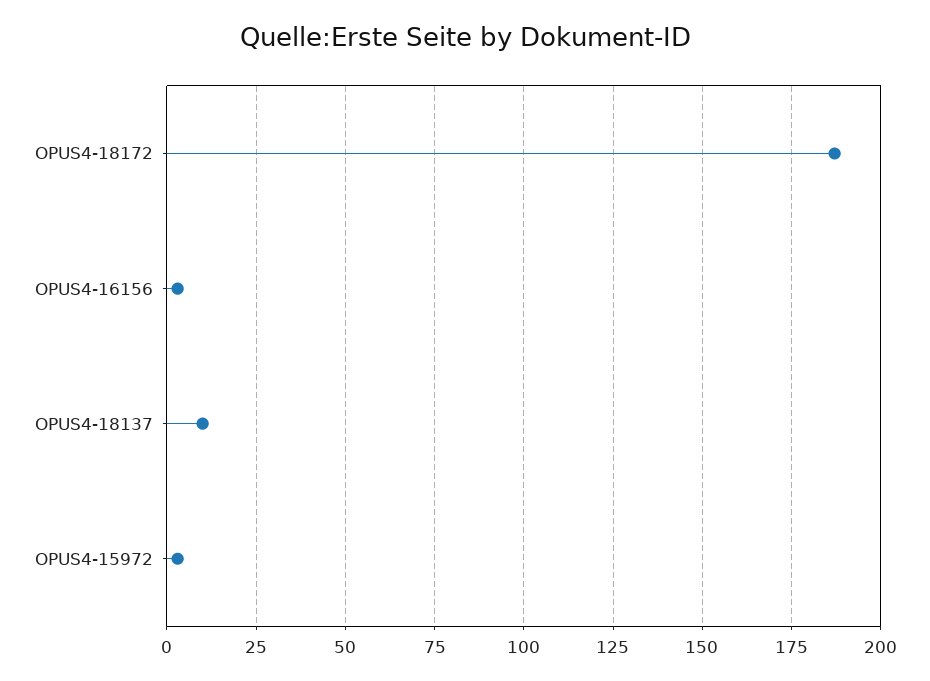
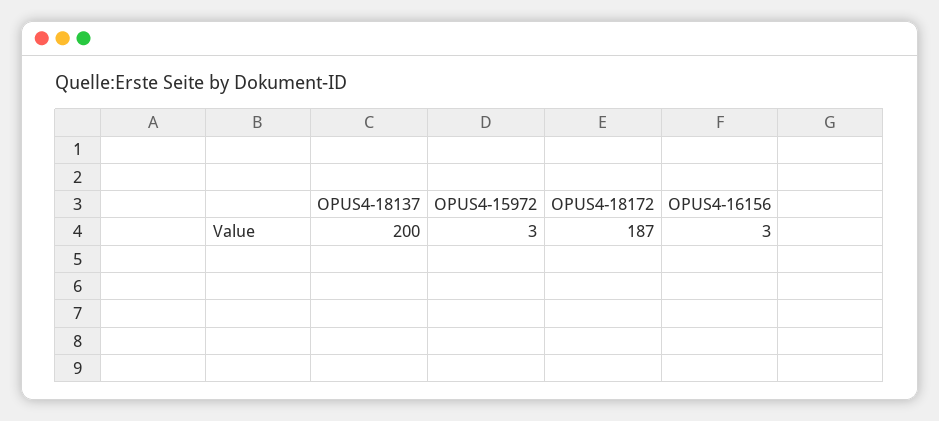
OPUS4-18137: 10 -> 200

